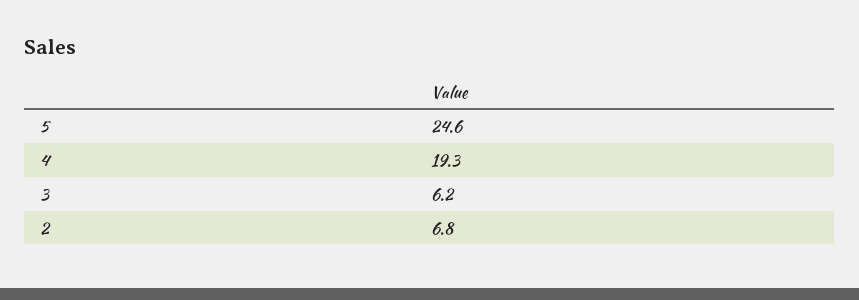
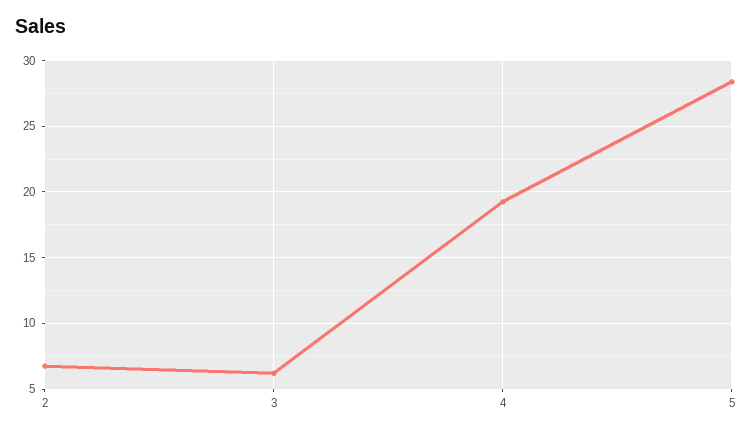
5: 24.6 -> 28.5

